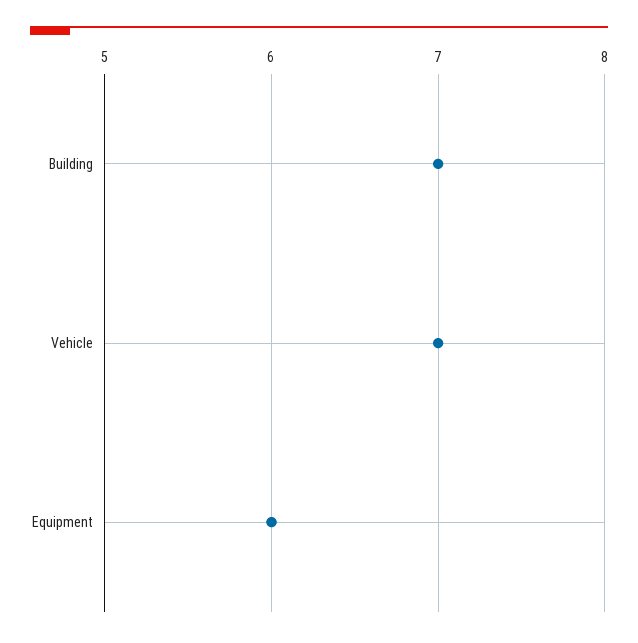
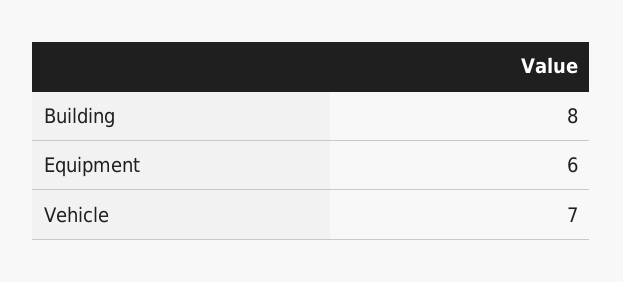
Building: 7 -> 8

